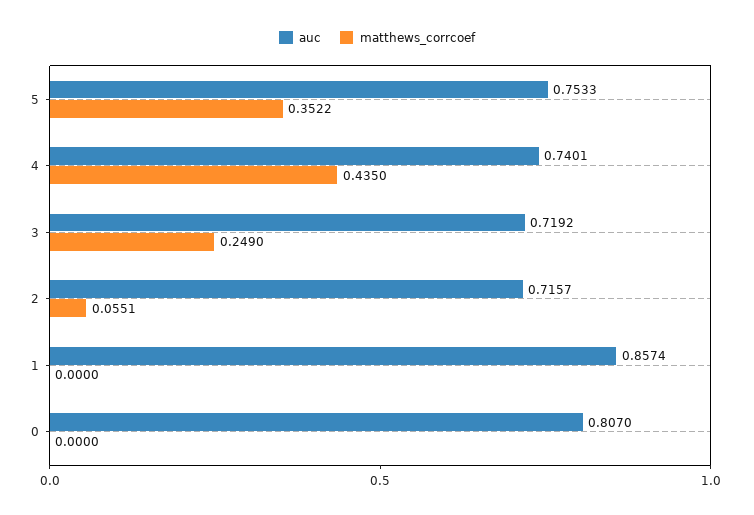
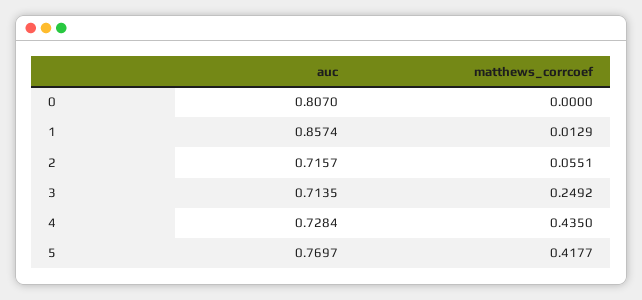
auc, 5: 0.7533 -> 0.7697
matthews_corrcoef, 5: 0.3522 -> 0.4177
auc, 4: 0.7401 -> 0.7284
auc, 3: 0.7192 -> 0.7135
matthews_corrcoef, 3: 0.249 -> 0.2492
matthews_corrcoef, 1: 0 -> 0.0129

